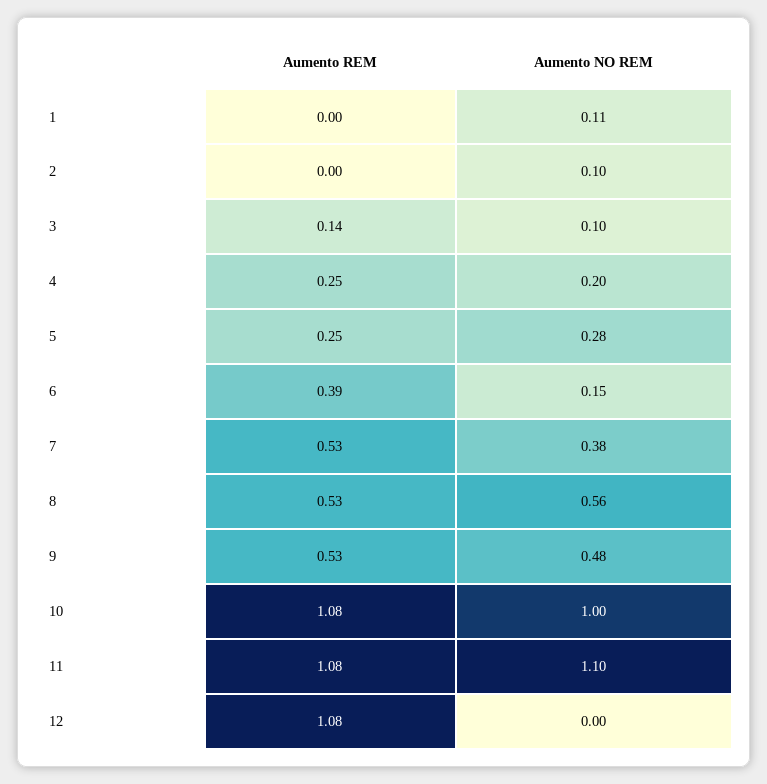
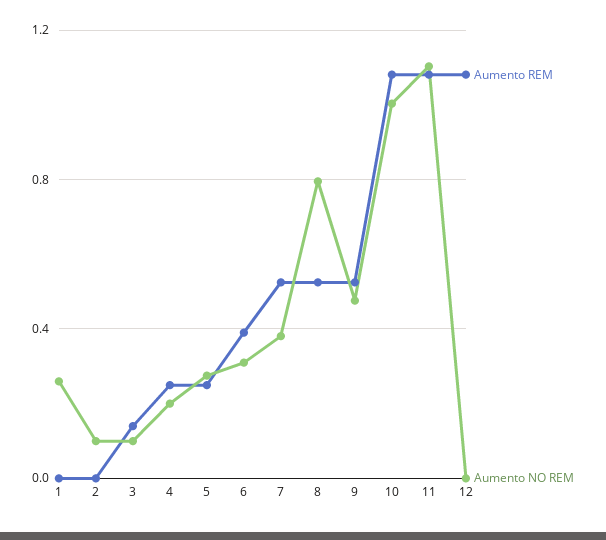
Aumento NO REM, 1: 0.11 -> 0.25
Aumento NO REM, 6: 0.15 -> 0.3
Aumento NO REM, 8: 0.56 -> 0.8

